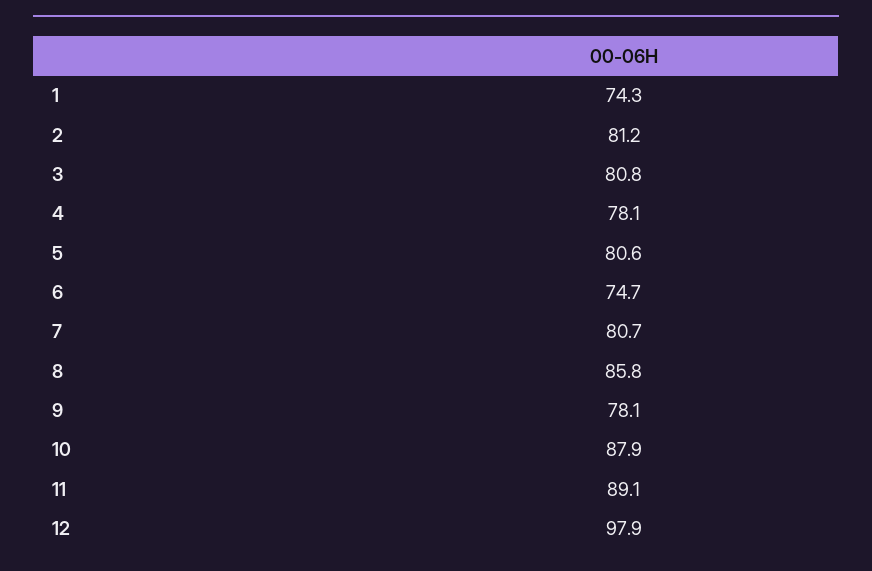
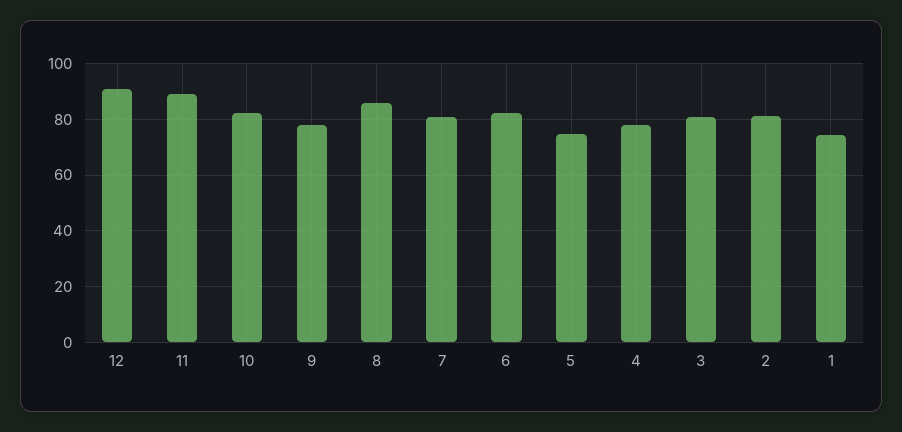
5: 80.6 -> 75
6: 74.7 -> 82.5
10: 87.9 -> 82.5
12: 97.9 -> 90

